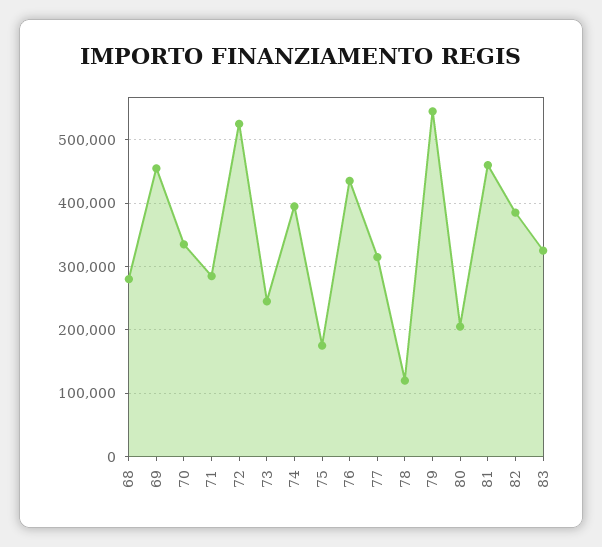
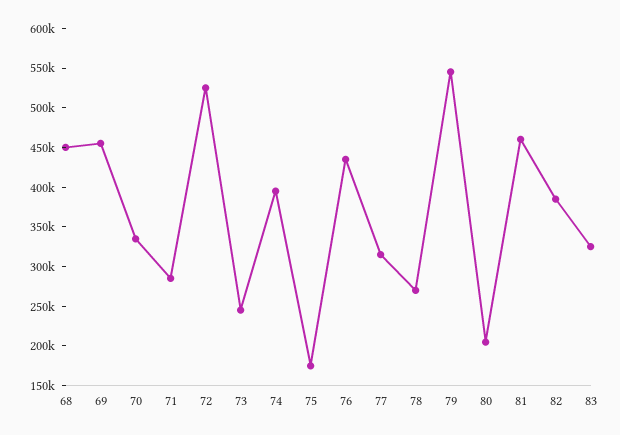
68: 280000 -> 450000
78: 120000 -> 275000

